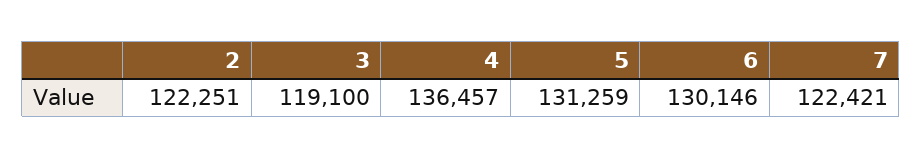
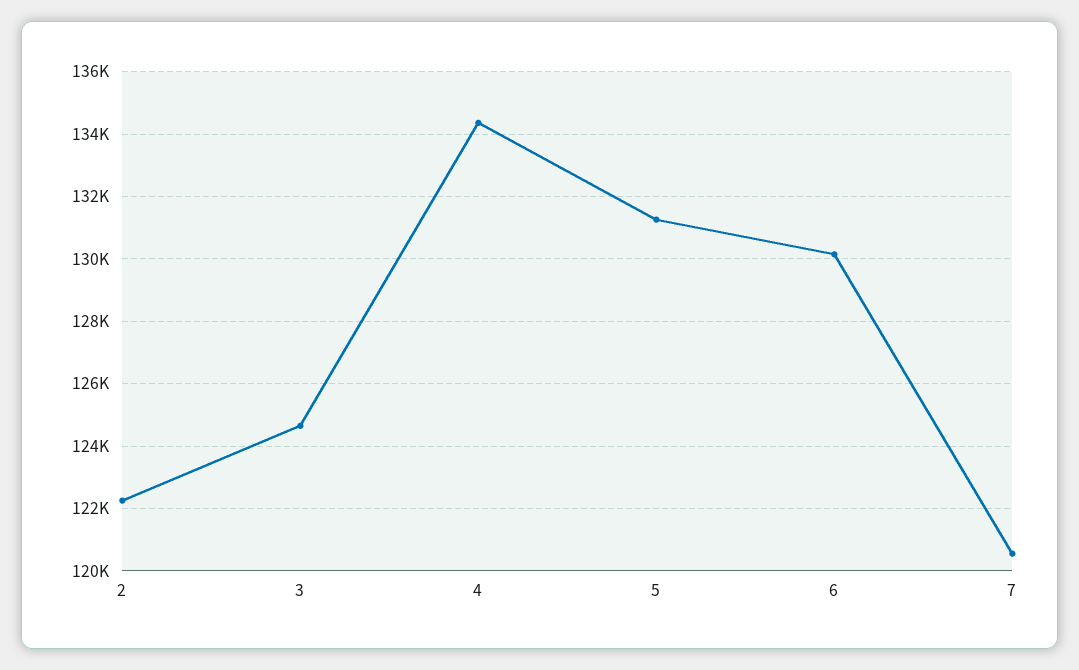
3: 119100 -> 124600
4: 136457 -> 134400
7: 122421 -> 120600

